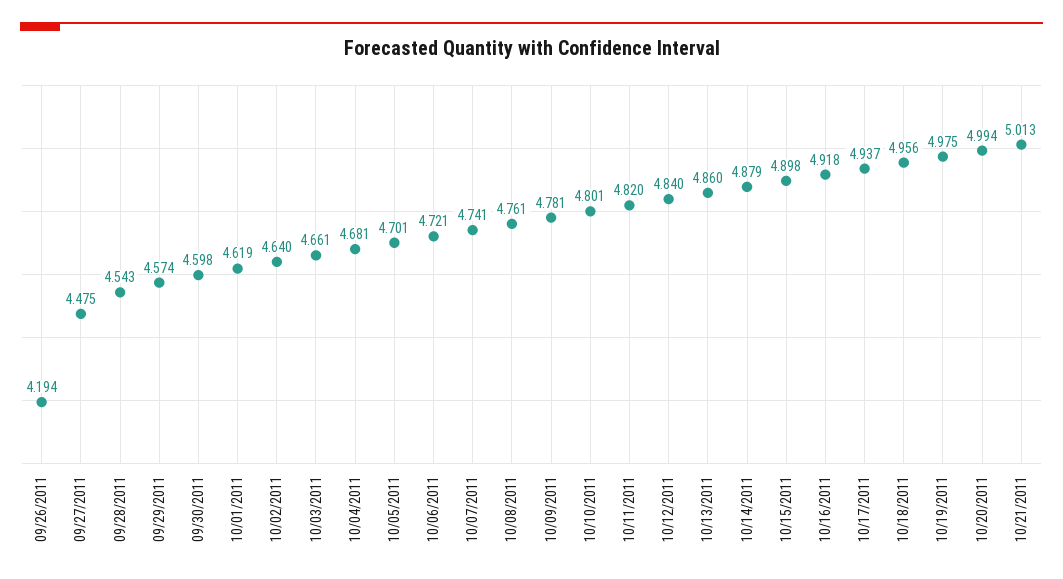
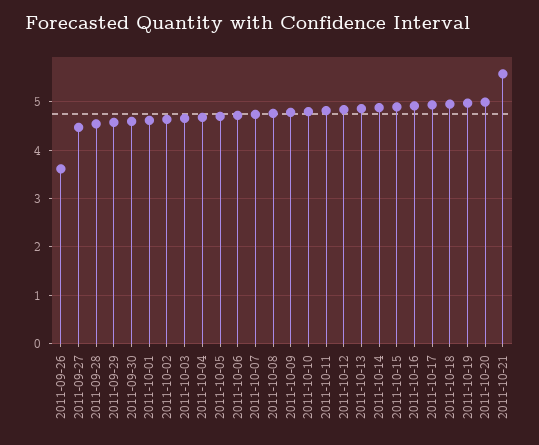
09/26/2011: 4.194 -> 3.6
10/21/2011: 5.013 -> 5.6

